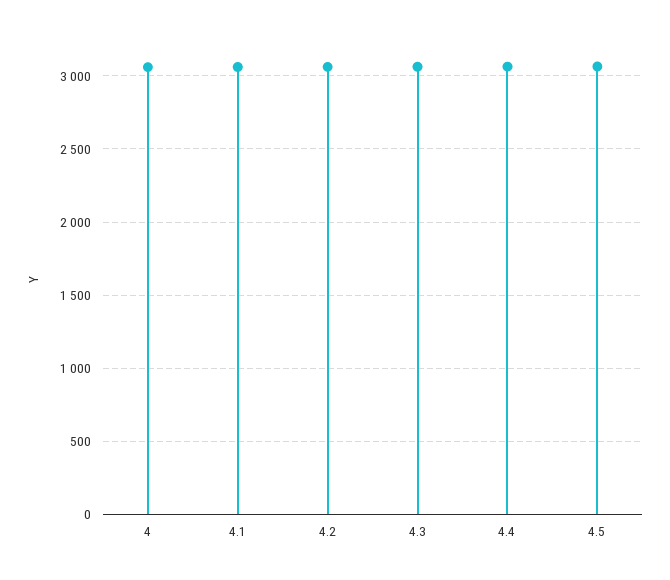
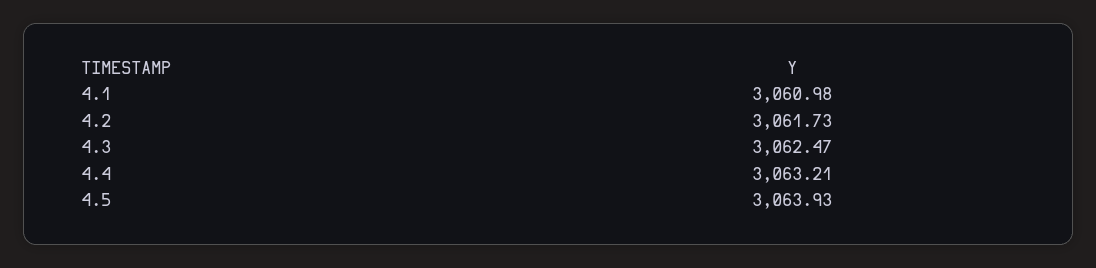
4: 3050 -> none

